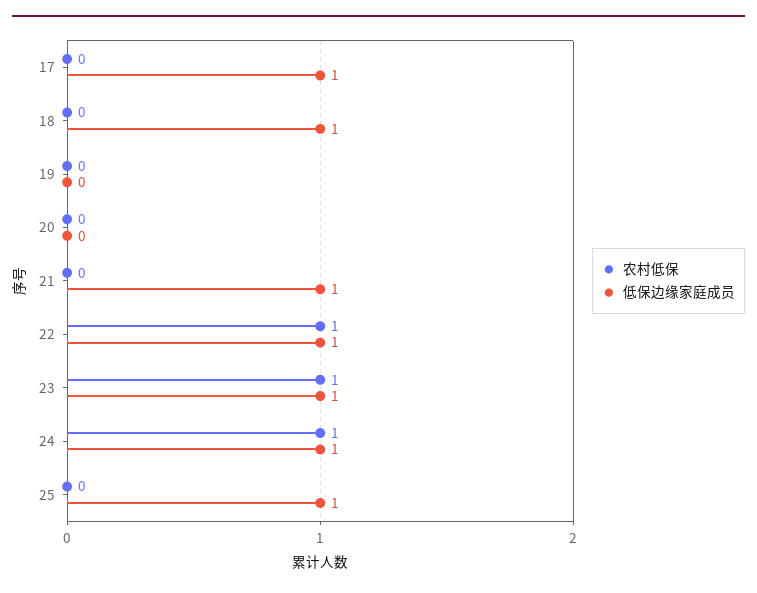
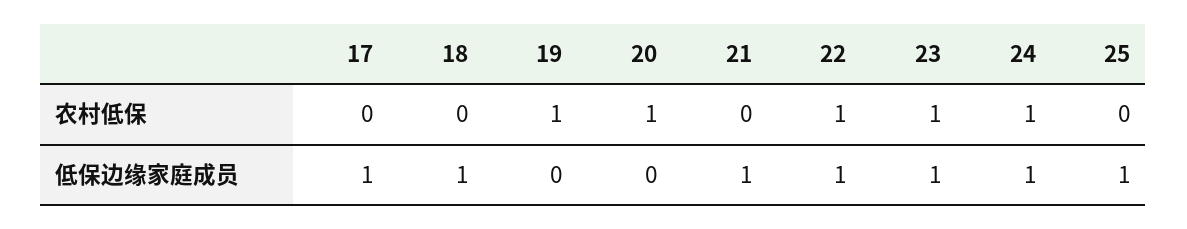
农村低保, 19: 0 -> 1
农村低保, 20: 0 -> 1

